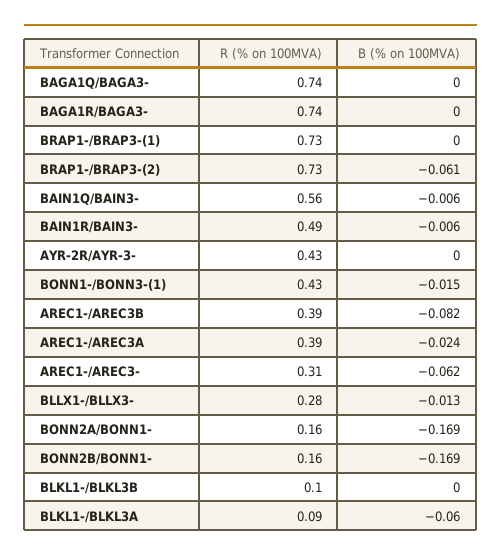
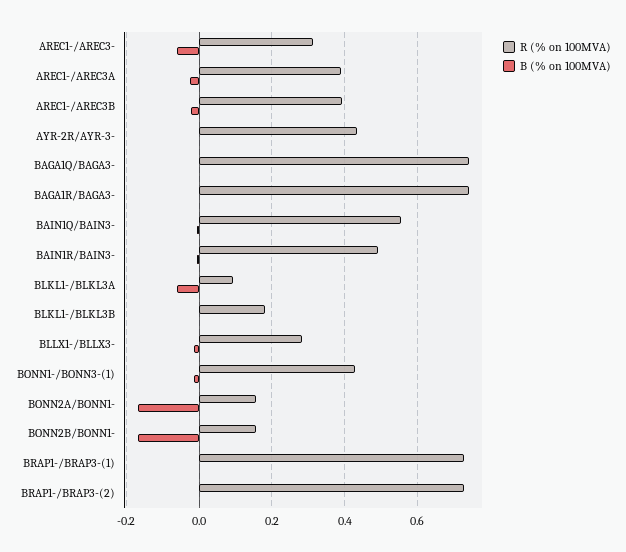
B (% on 100MVA), BRAP1-/BRAP3-(2): -0.061 -> 0
B (% on 100MVA), AREC1-/AREC3B: -0.082 -> -0.02
R (% on 100MVA), BLKL1-/BLKL3B: 0.1 -> 0.18

